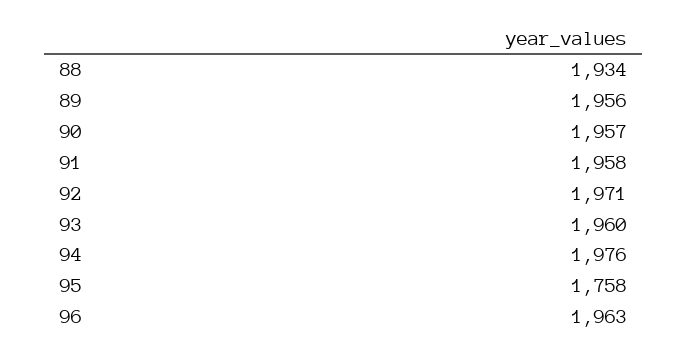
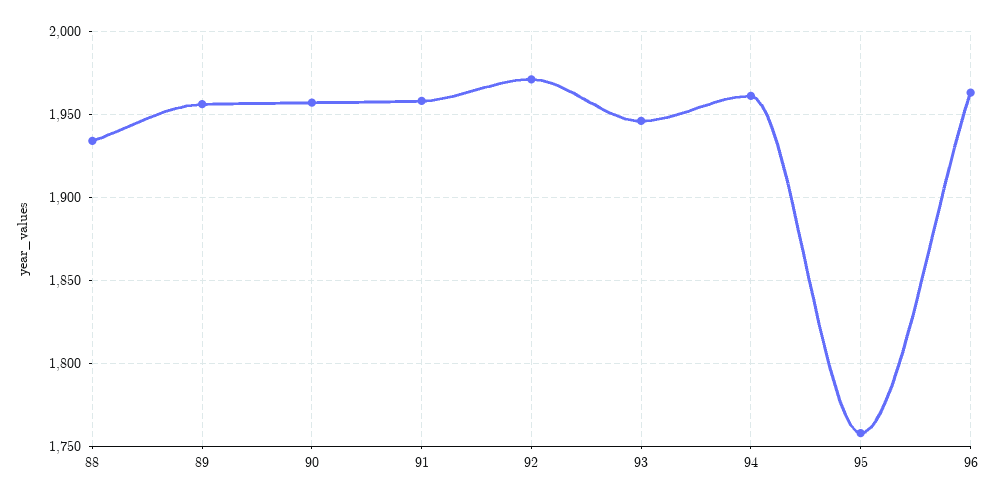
93: 1960 -> 1945
94: 1976 -> 1960

